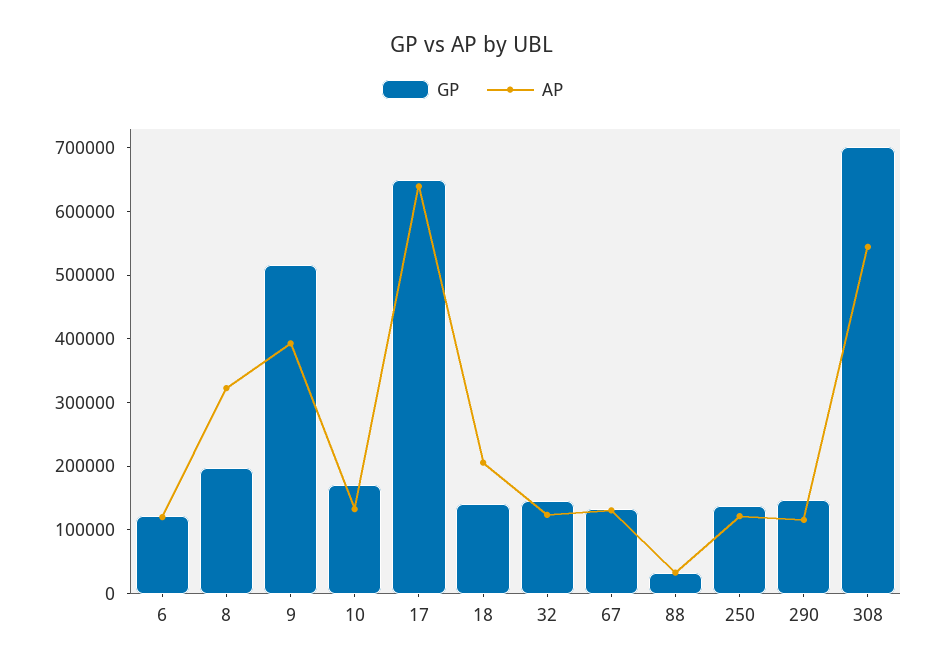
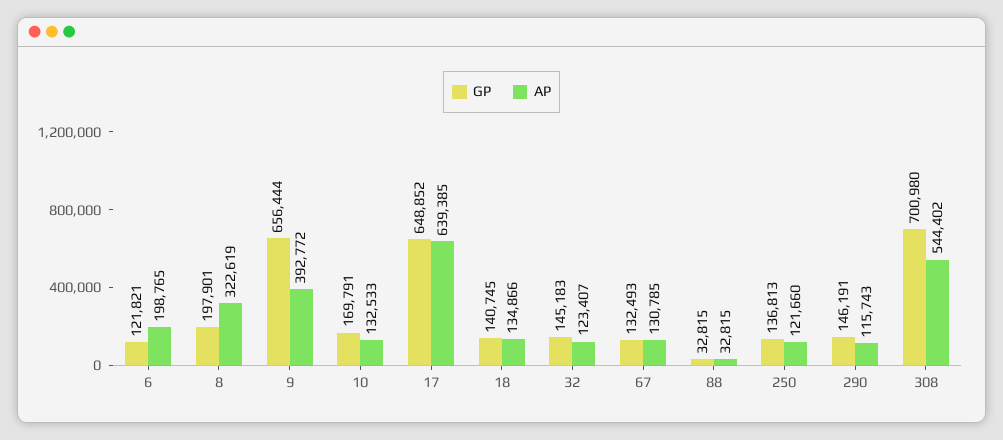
AP, 6: 120000 -> 198765
GP, 9: 520000 -> 656444
AP, 18: 200000 -> 134866

